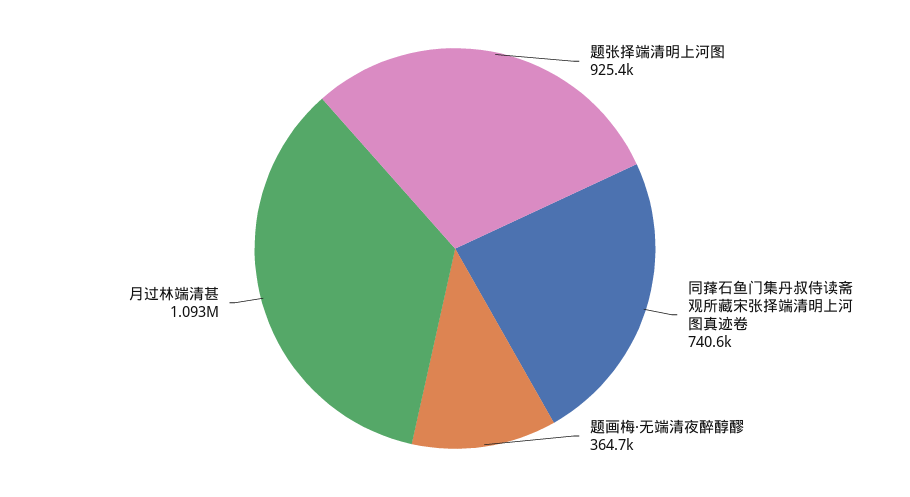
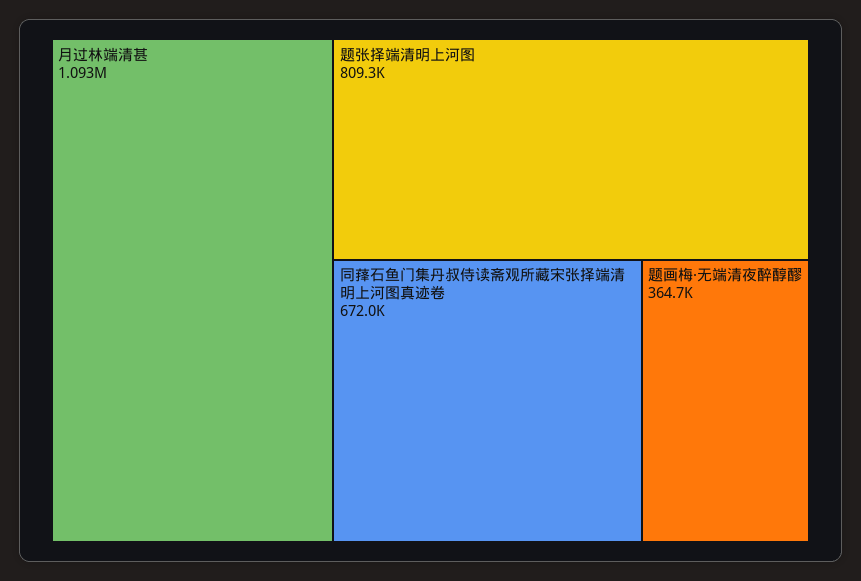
题张择端清明上河图: 925400 -> 809300
同萚石鱼门集丹叔侍读斋观所藏宋张择端清明上河图真迹卷: 740600 -> 672000

